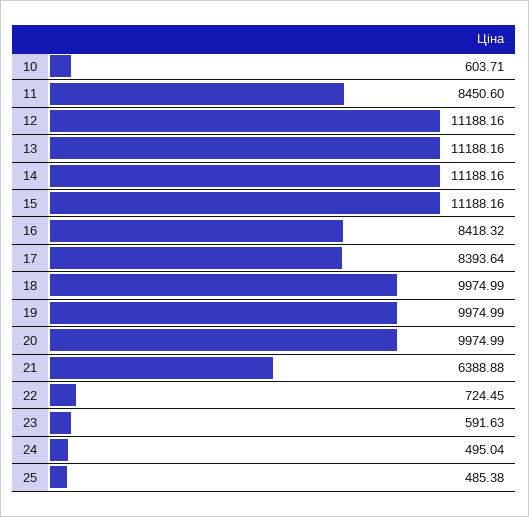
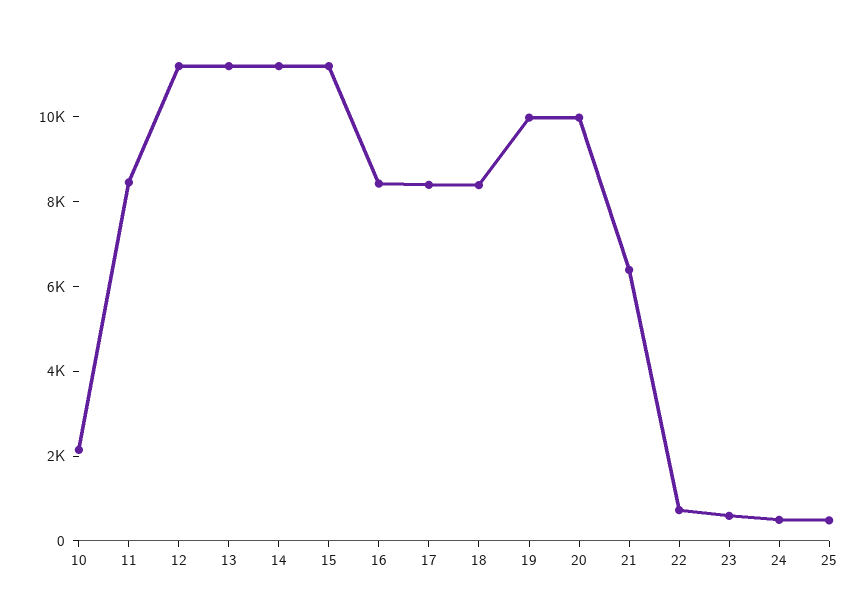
10: 603.71 -> 2000
18: 9974.99 -> 8500

